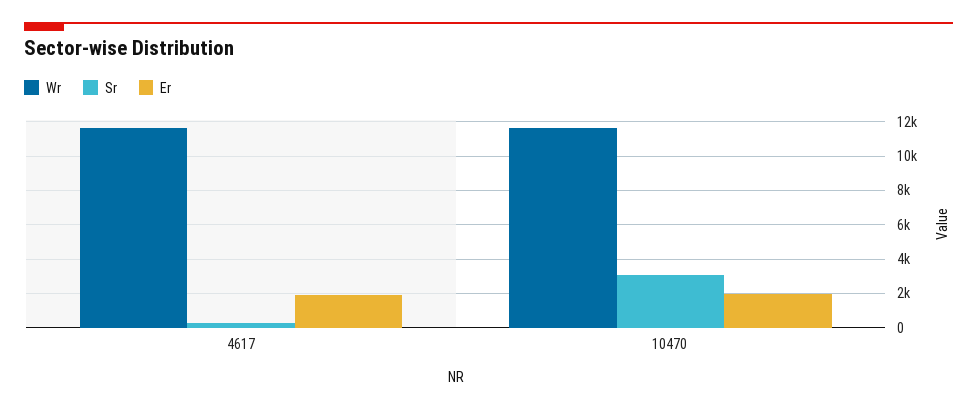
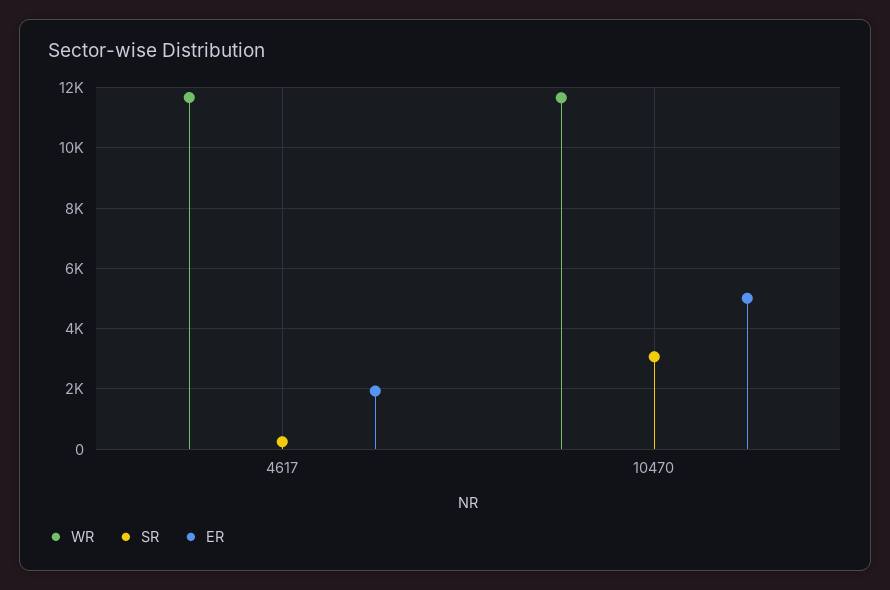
Er, 10470: 2000 -> 5000

